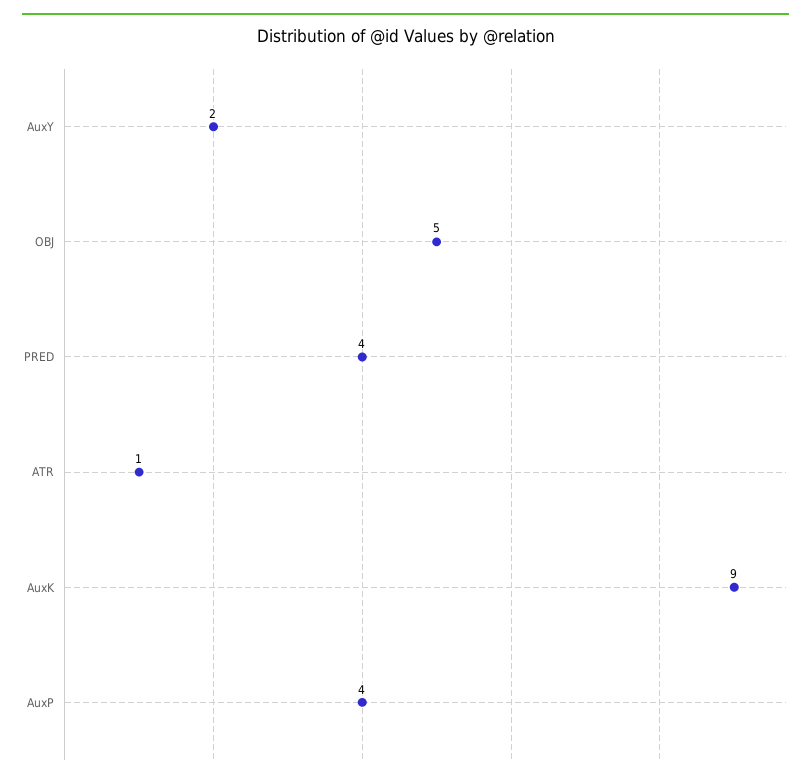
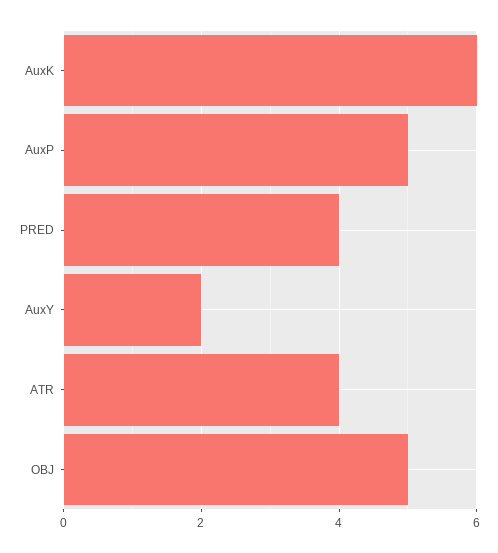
ATR: 1 -> 4
AuxK: 9 -> 6
AuxP: 4 -> 5

